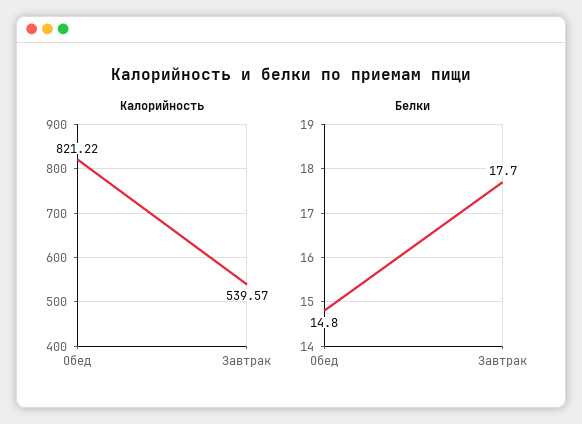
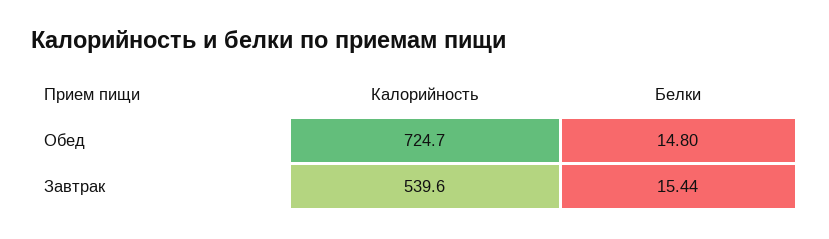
Калорийность, Обед: 821.22 -> 724.7
Белки, Завтрак: 17.7 -> 15.44

